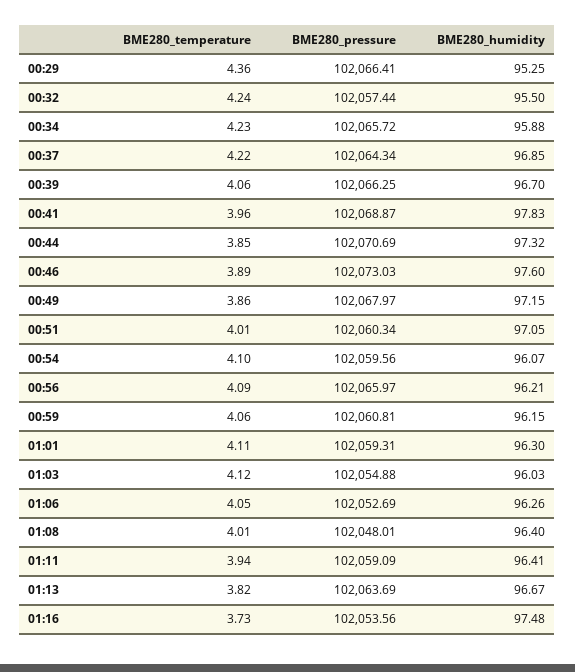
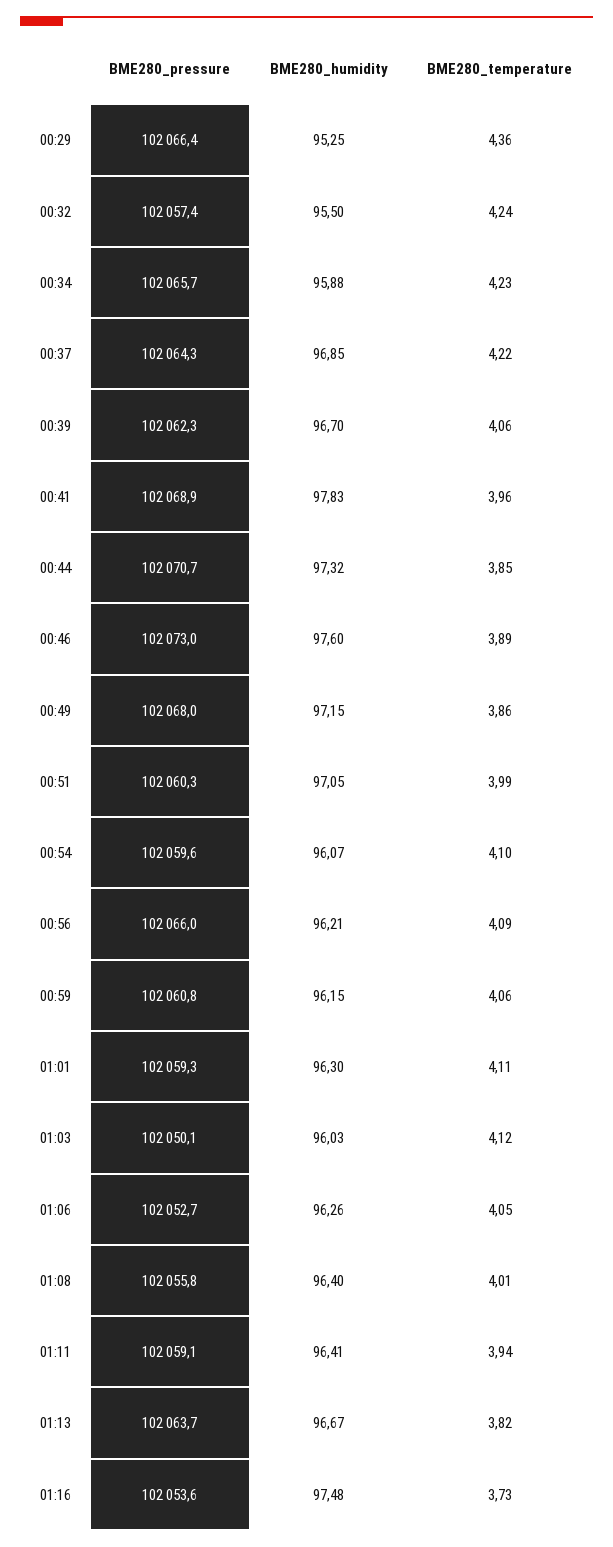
BME280_pressure, 00:39: 102066.25 -> 102062.3
BME280_temperature, 00:51: 4.01 -> 3.99
BME280_pressure, 01:03: 102054.88 -> 102050.1
BME280_pressure, 01:08: 102048.01 -> 102055.8

